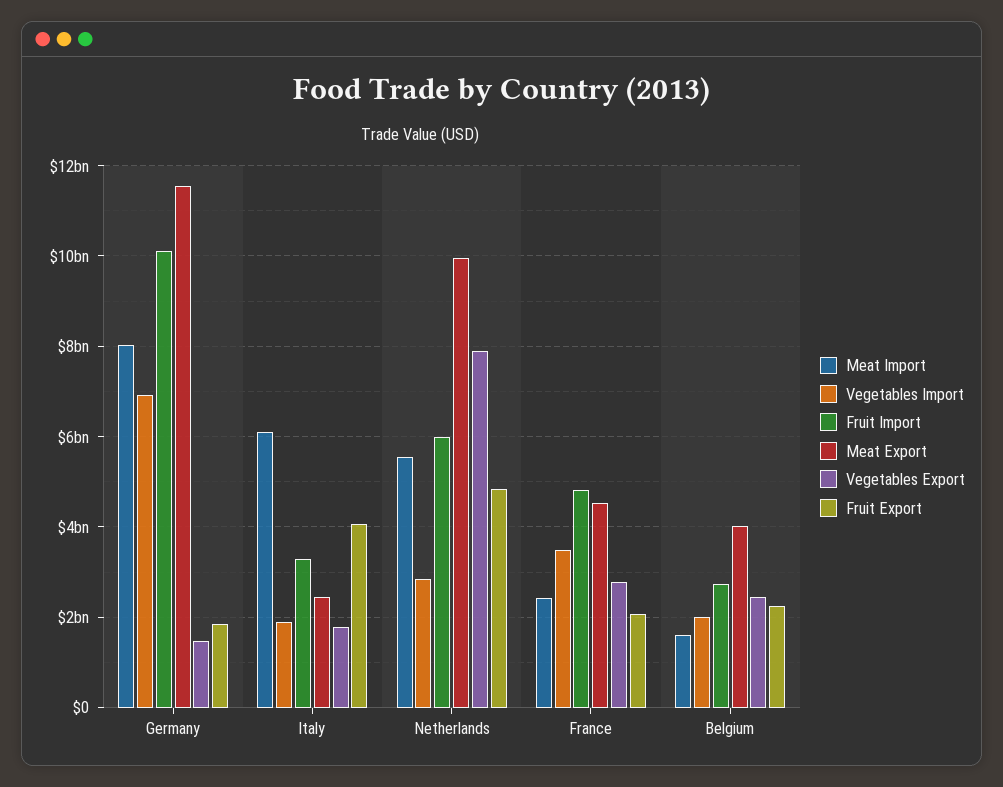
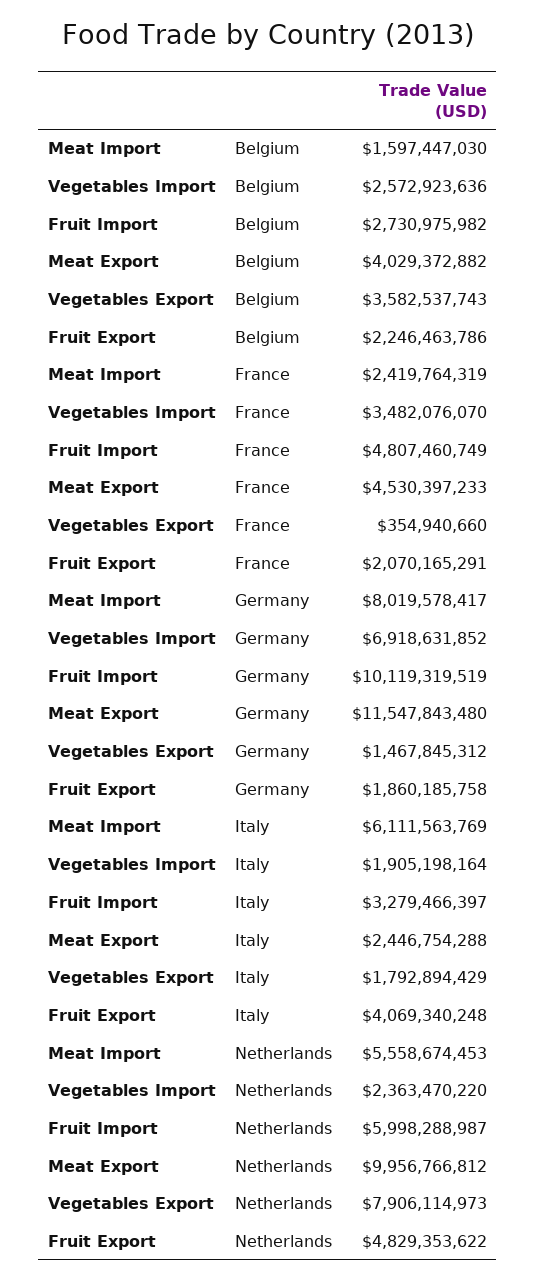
Vegetables Import, Netherlands: 2800000000 -> 2363470220
Vegetables Export, France: 2800000000 -> 354940660
Vegetables Import, Belgium: 2000000000 -> 2572923636
Vegetables Export, Belgium: 2400000000 -> 3582537743

